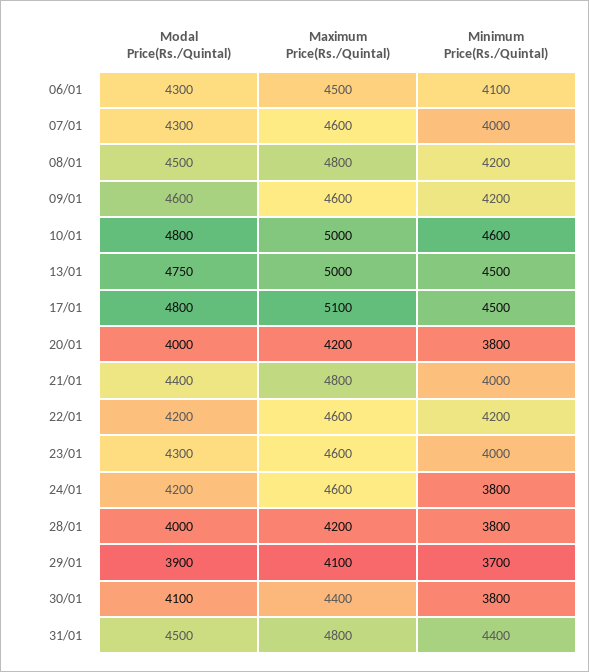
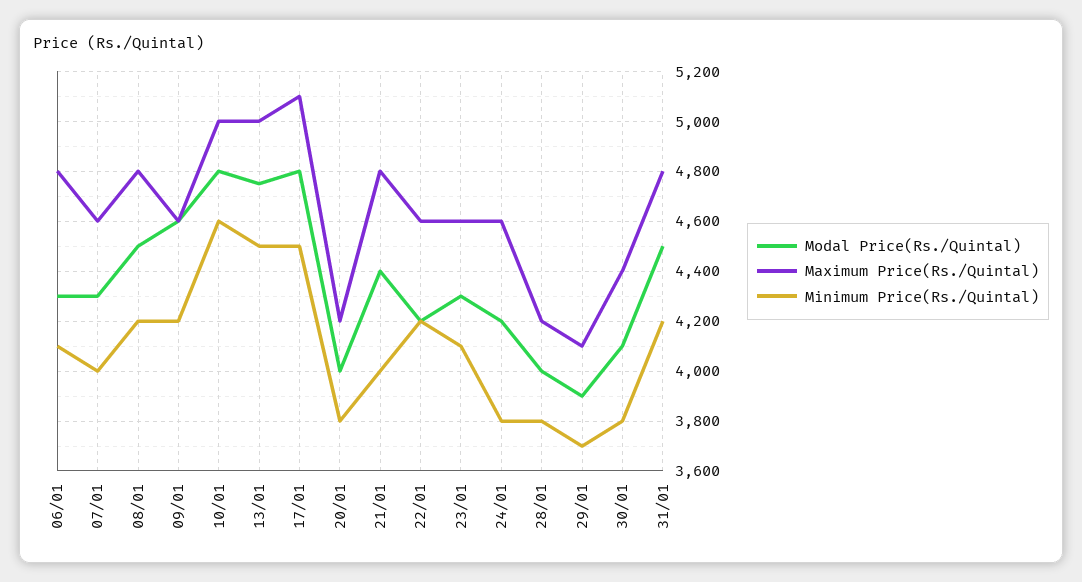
Maximum Price(Rs./Quintal), 06/01: 4500 -> 4800
Minimum Price(Rs./Quintal), 23/01: 4000 -> 4100
Minimum Price(Rs./Quintal), 31/01: 4400 -> 4200

